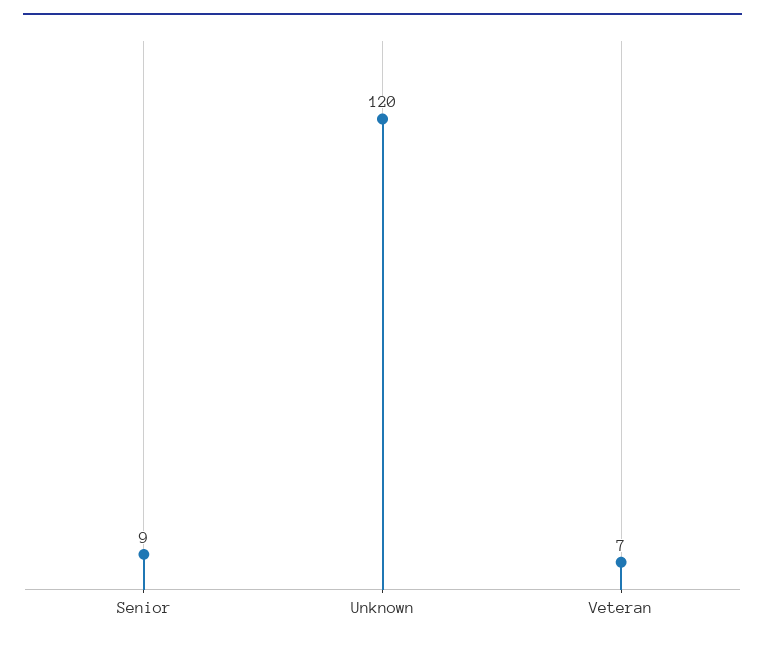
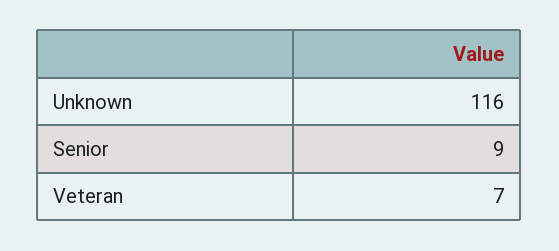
Unknown: 120 -> 116

